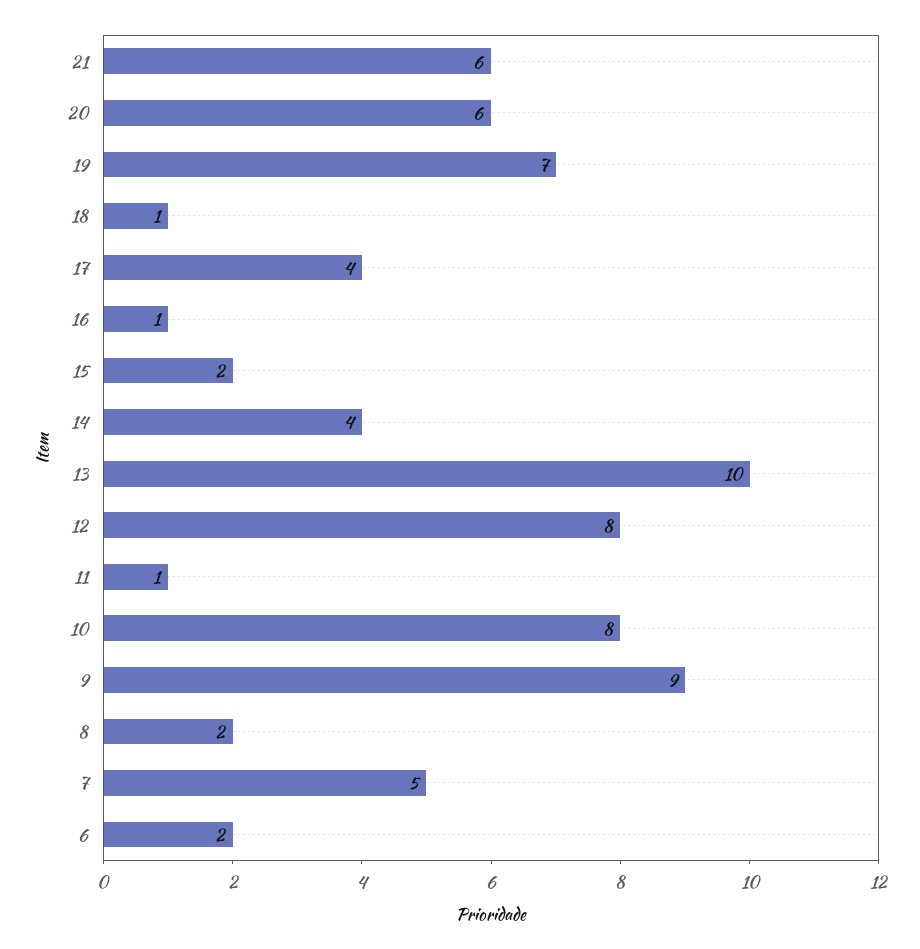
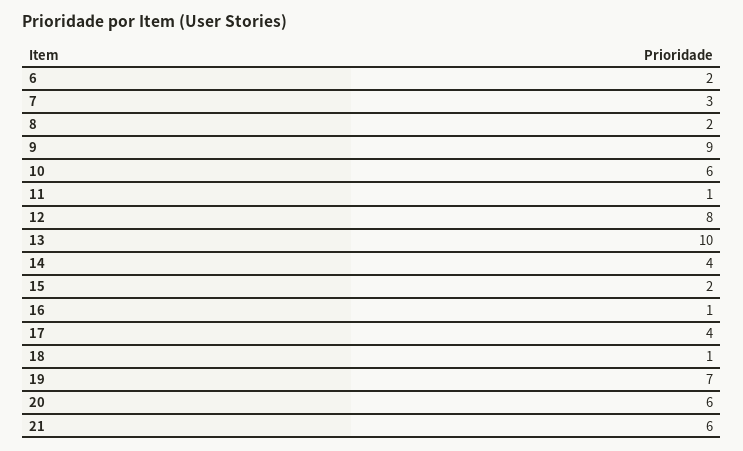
10: 8 -> 6
7: 5 -> 3

